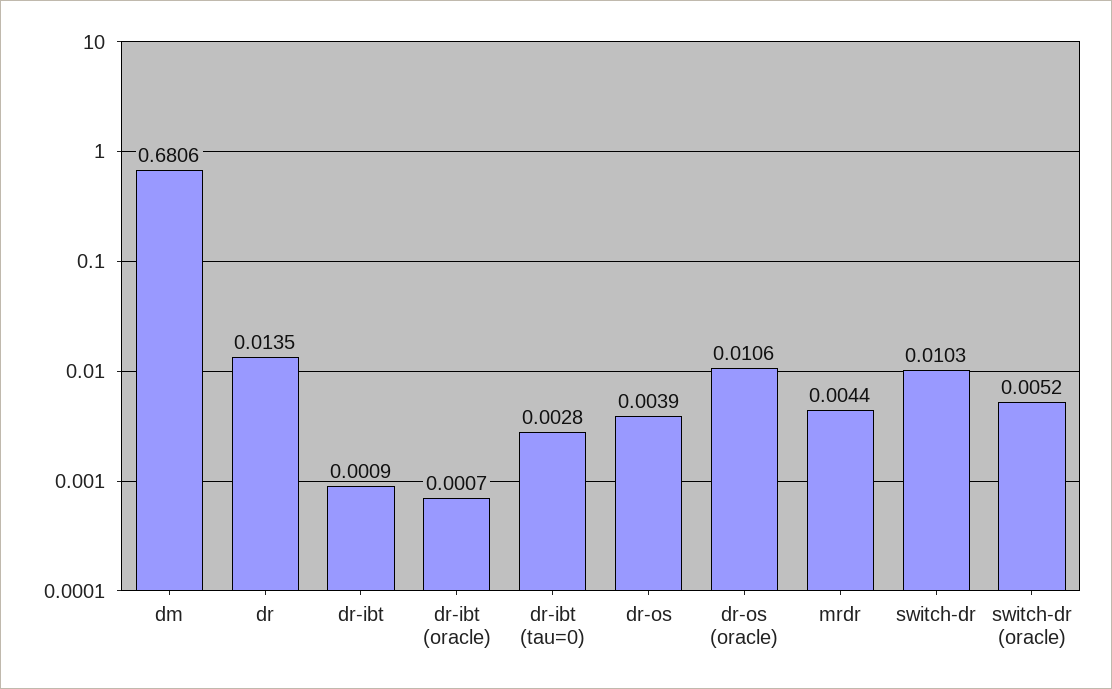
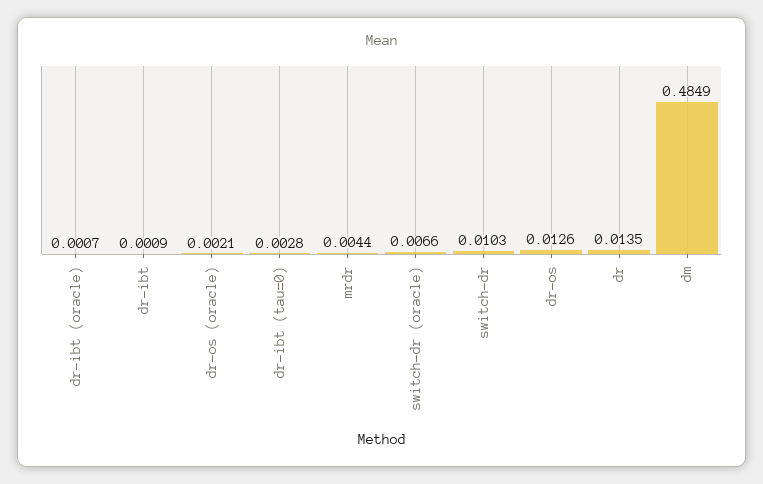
dm: 0.6806 -> 0.4849
dr-os: 0.0039 -> 0.0126
dr-os (oracle): 0.0106 -> 0.0021
switch-dr (oracle): 0.0052 -> 0.0066

